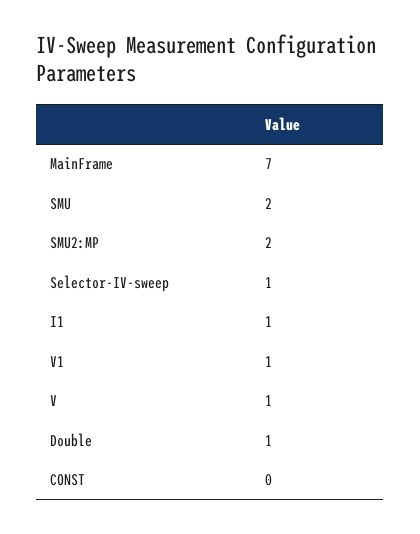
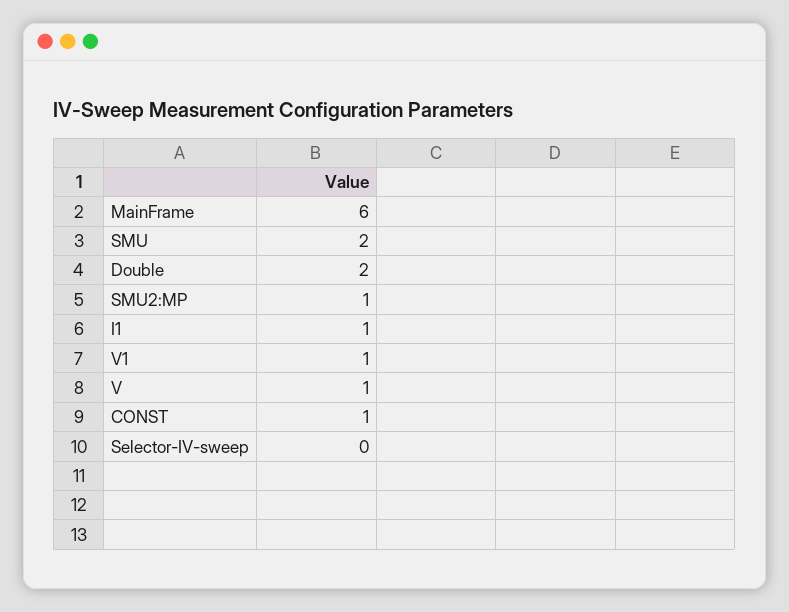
MainFrame: 7 -> 6
SMU2:MP: 2 -> 1
Selector-IV-sweep: 1 -> 0
Double: 1 -> 2
CONST: 0 -> 1

